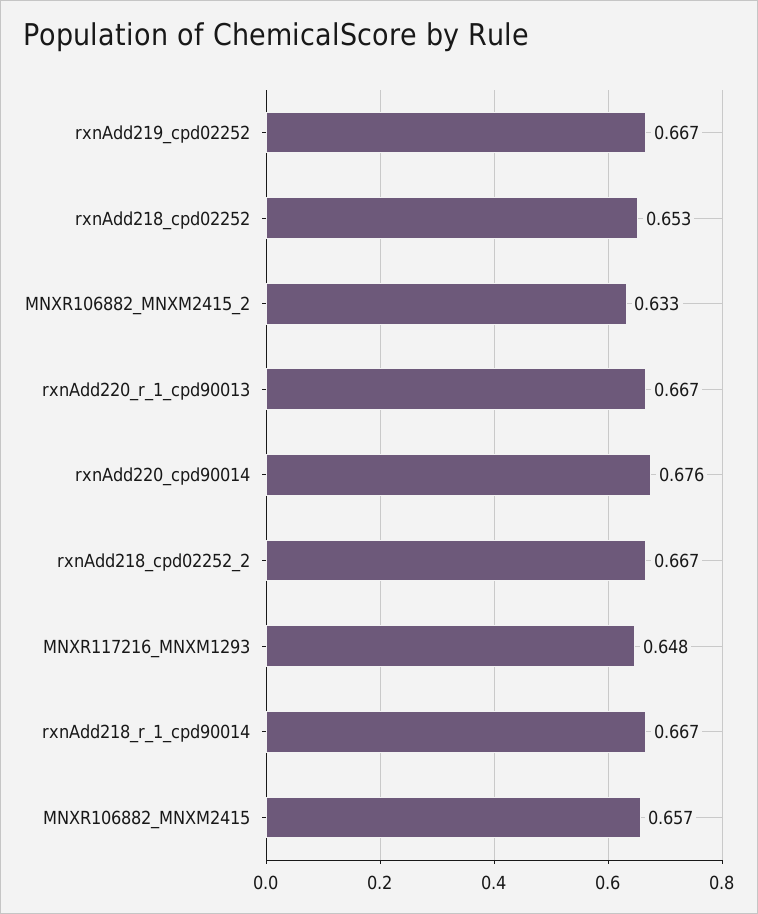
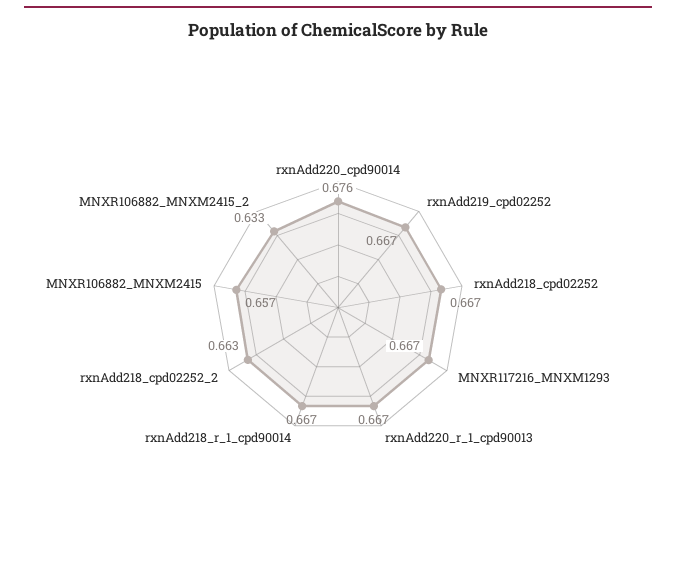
rxnAdd218_cpd02252: 0.653 -> 0.667
rxnAdd218_cpd02252_2: 0.667 -> 0.663
MNXR117216_MNXM1293: 0.648 -> 0.667

